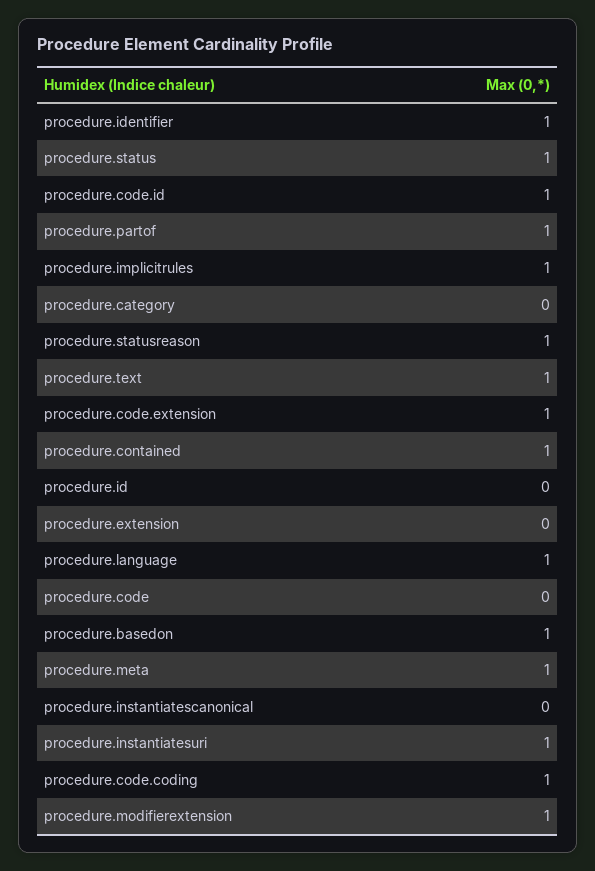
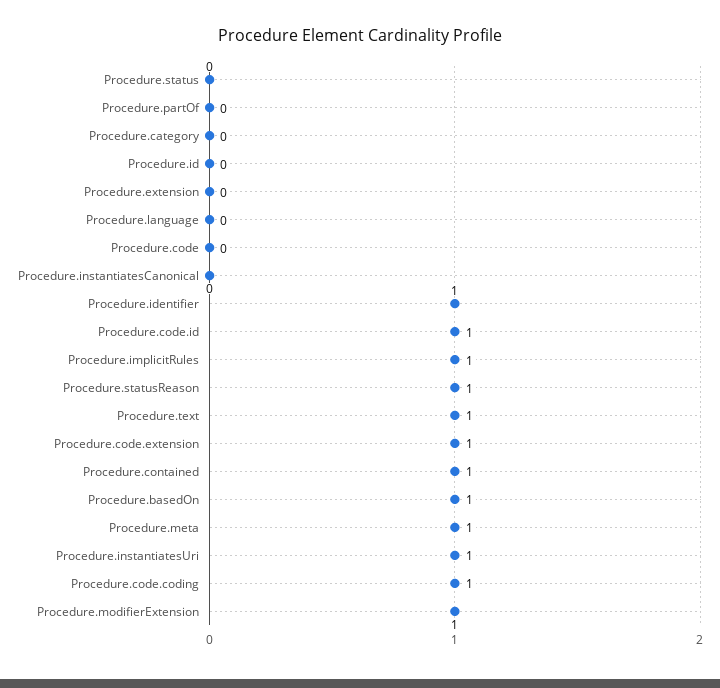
procedure.status: 1 -> 0
procedure.partof: 1 -> 0
procedure.language: 1 -> 0

